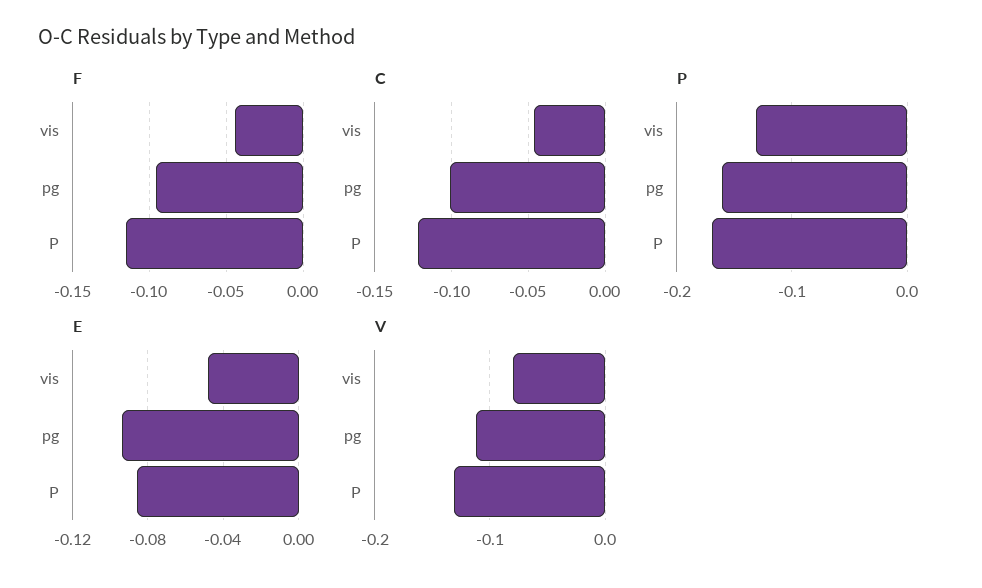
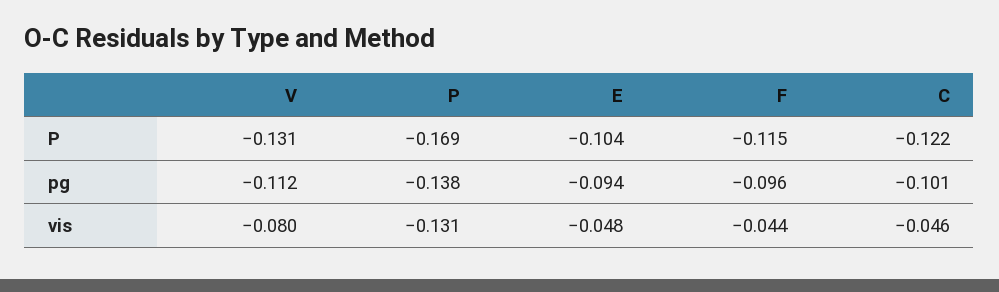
P, pg: -0.16 -> -0.138
E, P: -0.085 -> -0.104

